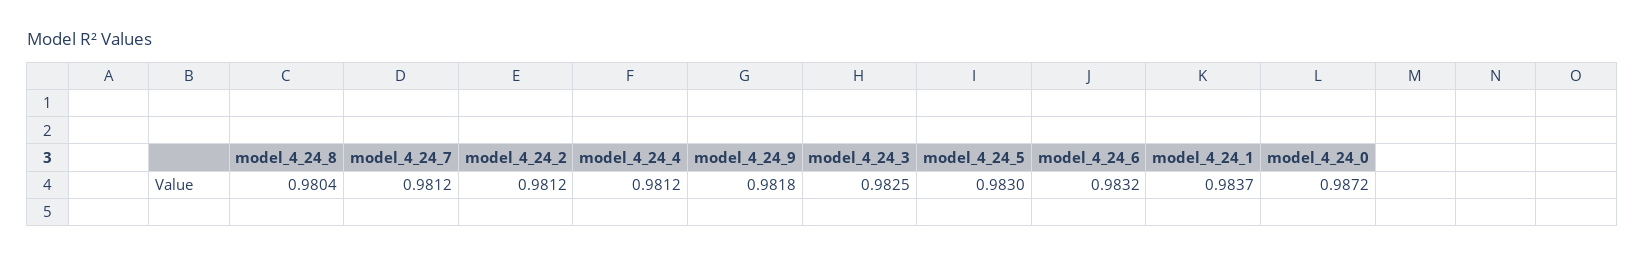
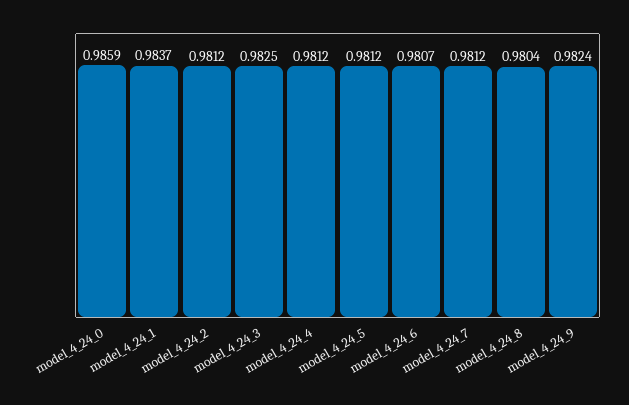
model_4_24_9: 0.9818 -> 0.9824
model_4_24_5: 0.983 -> 0.9812
model_4_24_6: 0.9832 -> 0.9807
model_4_24_0: 0.9872 -> 0.9859

